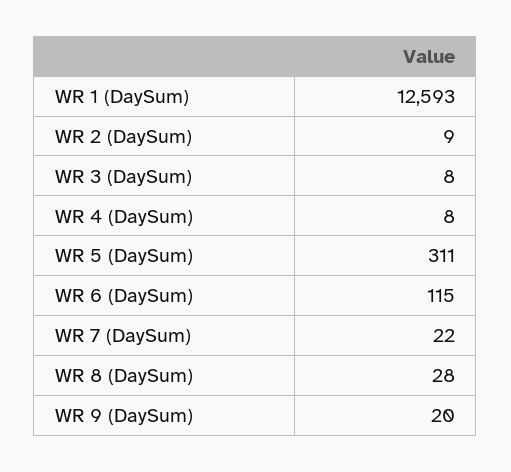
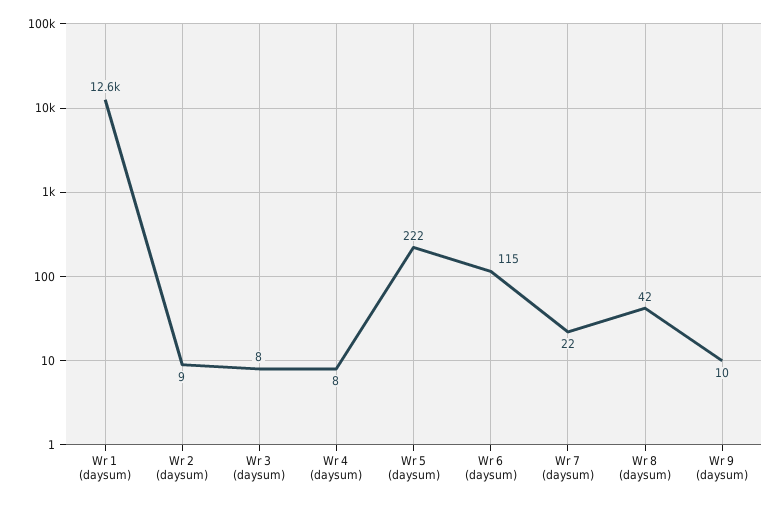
WR 5 (DaySum): 311 -> 222
WR 8 (DaySum): 28 -> 42
WR 9 (DaySum): 20 -> 10

